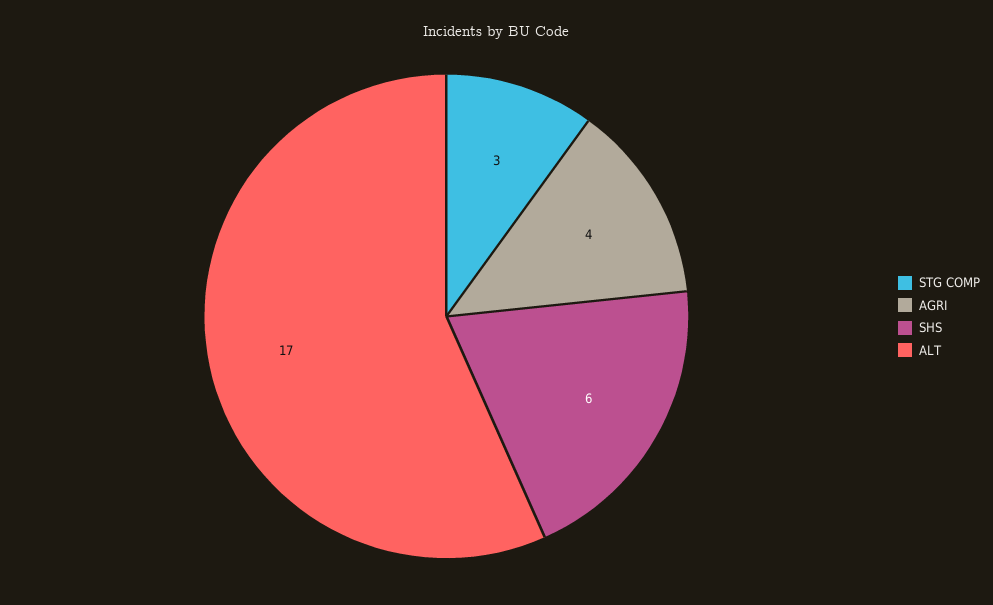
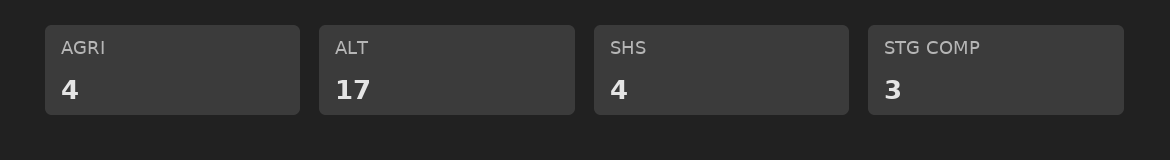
SHS: 6 -> 4

